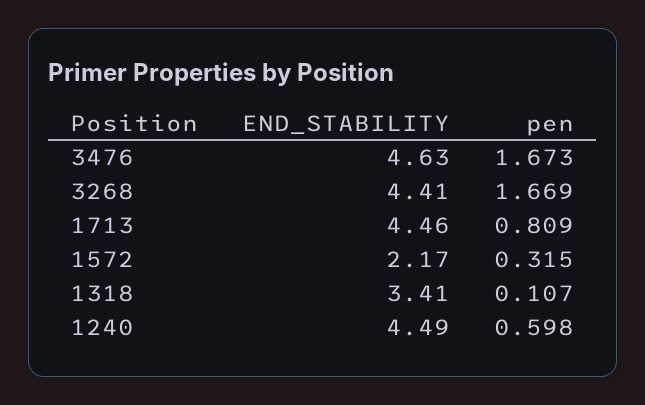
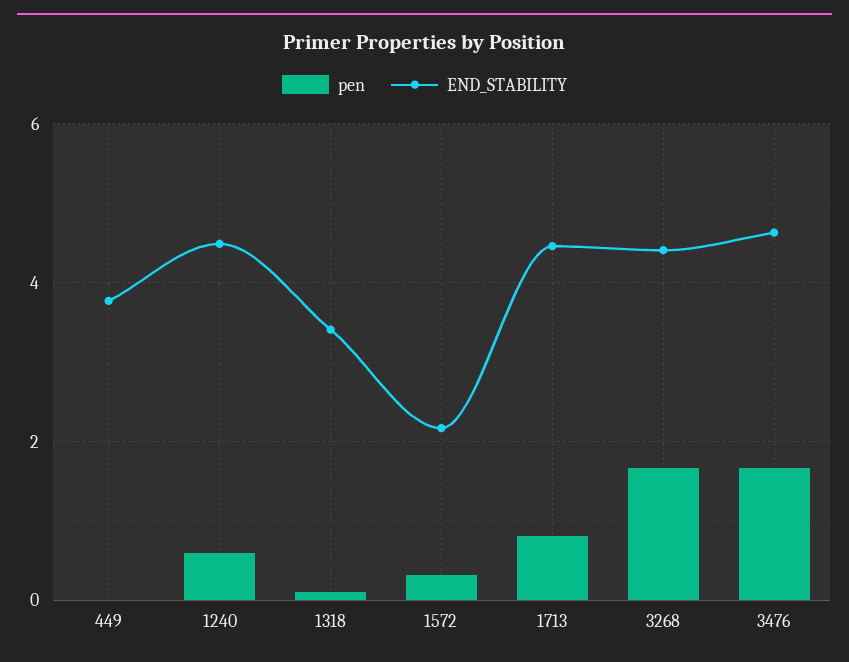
pen, 449: none -> 0
END_STABILITY, 449: none -> 3.8

